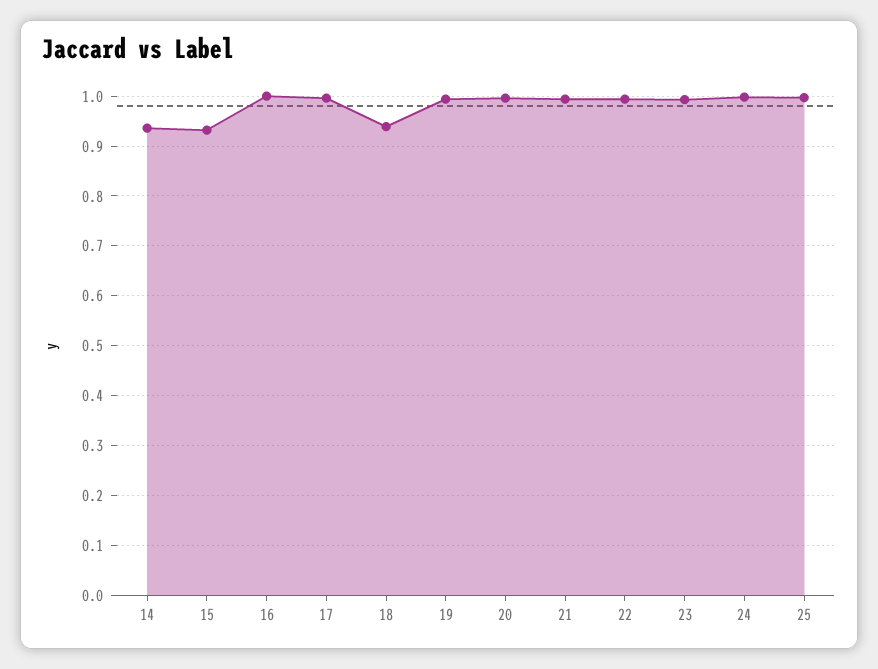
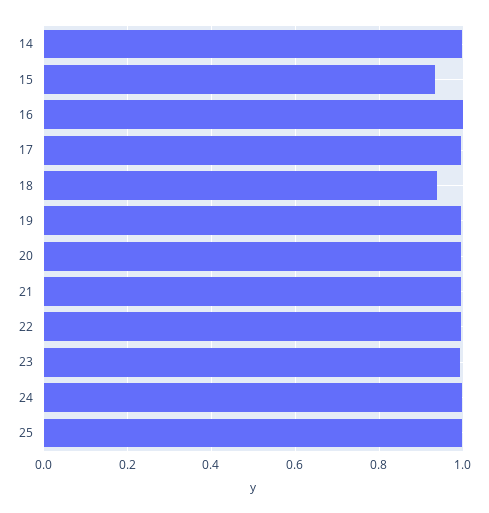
14: 0.94 -> 1

